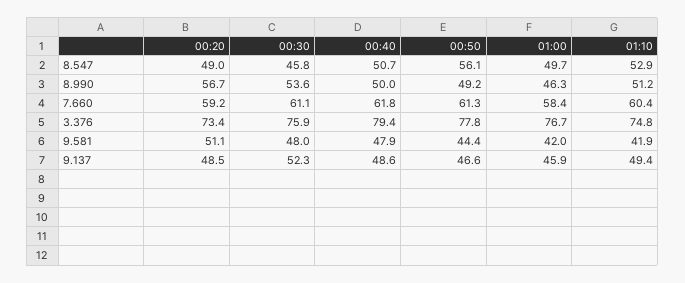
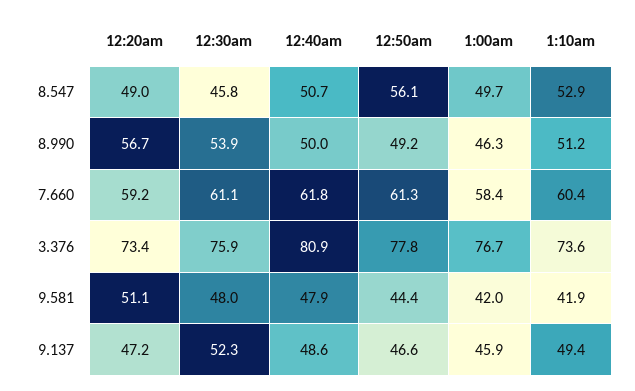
00:30, 8.990: 53.6 -> 53.9
00:40, 3.376: 79.4 -> 80.9
01:10, 3.376: 74.8 -> 73.6
00:20, 9.137: 48.5 -> 47.2

